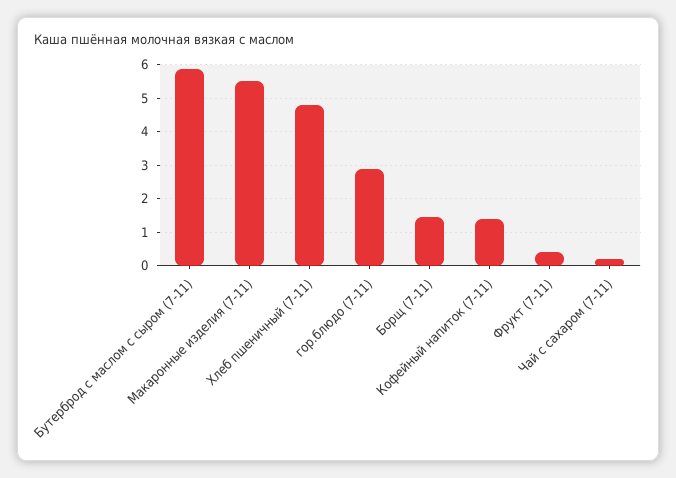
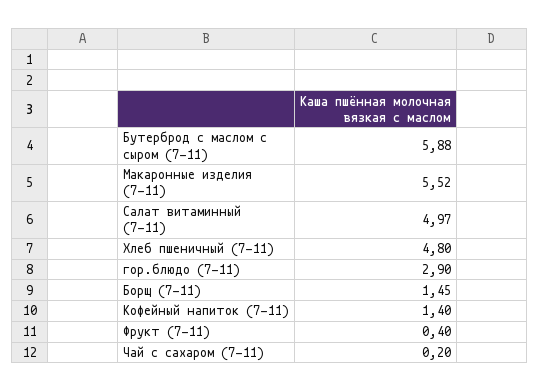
Салат витаминный (7-11): none -> 4.97

